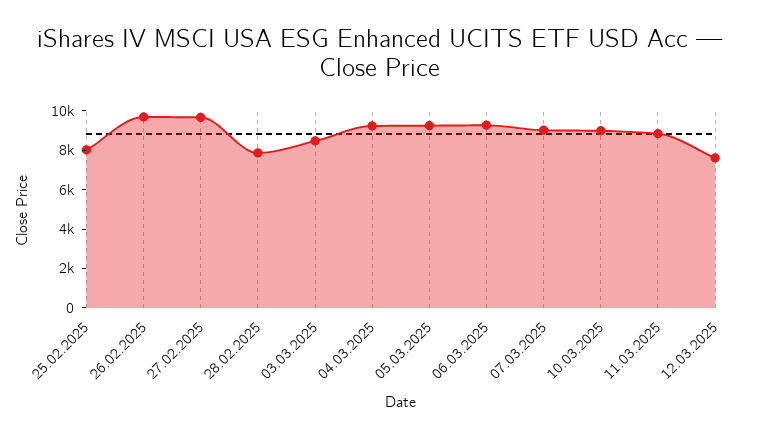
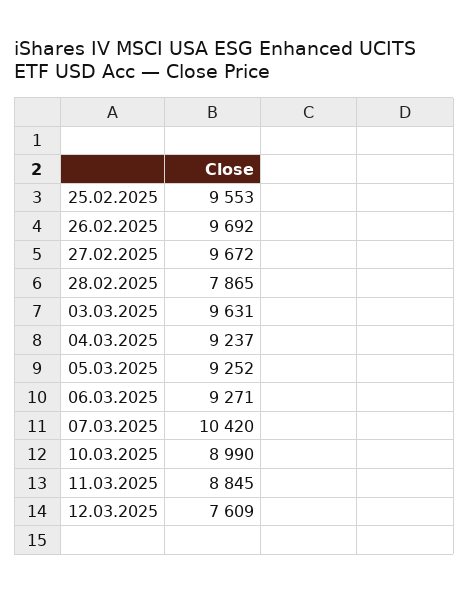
25.02.2025: 8000 -> 9553
03.03.2025: 8500 -> 9631
07.03.2025: 9000 -> 10420

